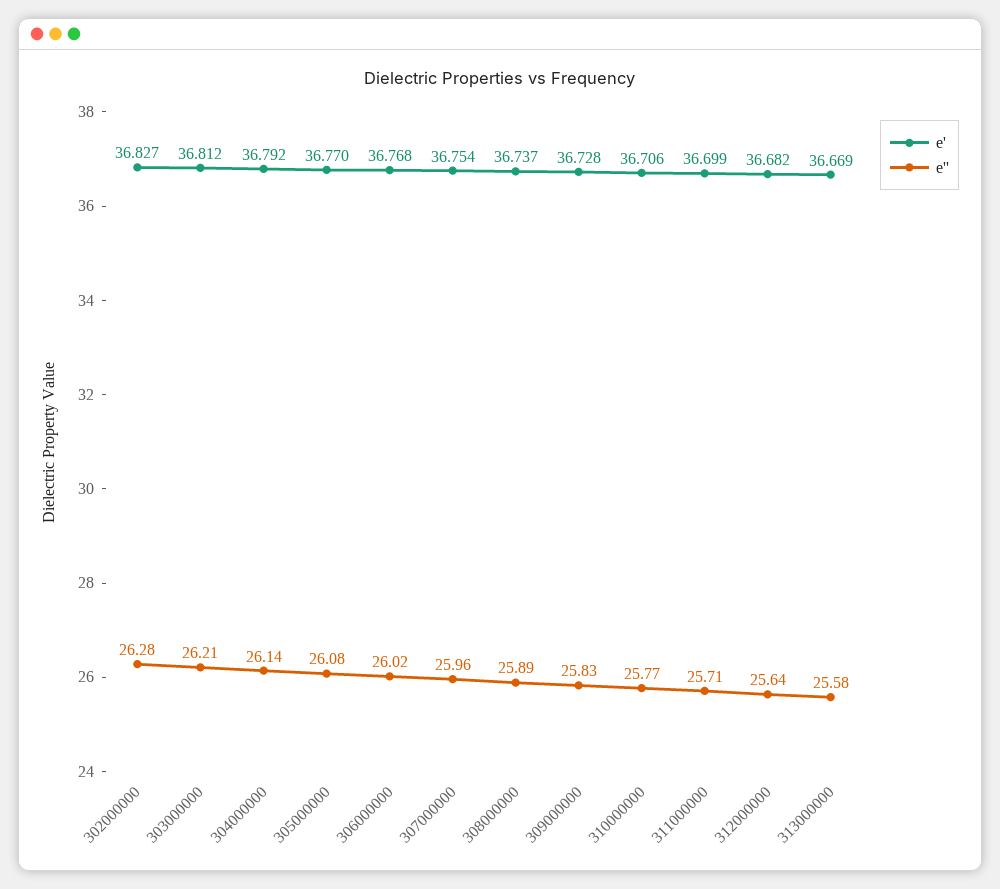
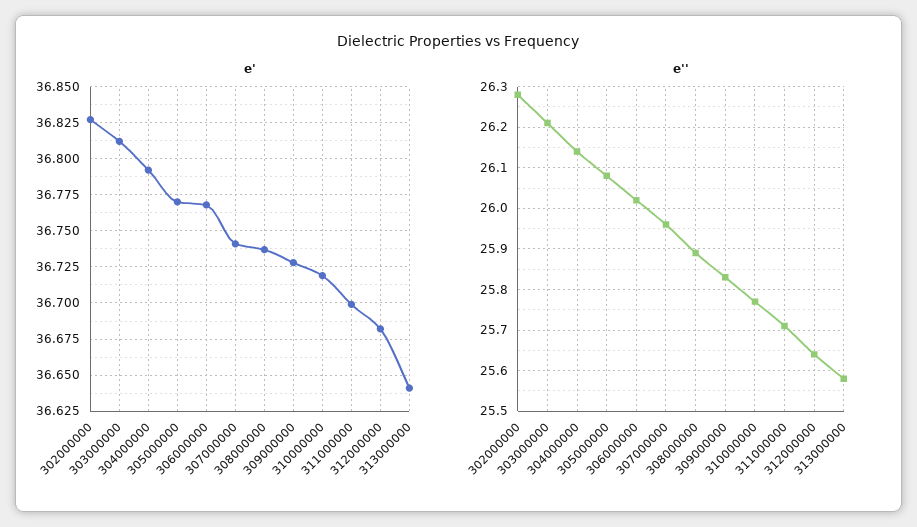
e', 307000000: 36.754 -> 36.74
e', 310000000: 36.706 -> 36.72
e', 313000000: 36.669 -> 36.64

